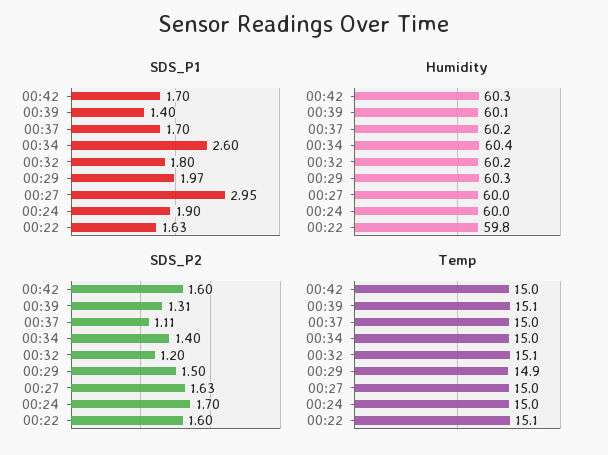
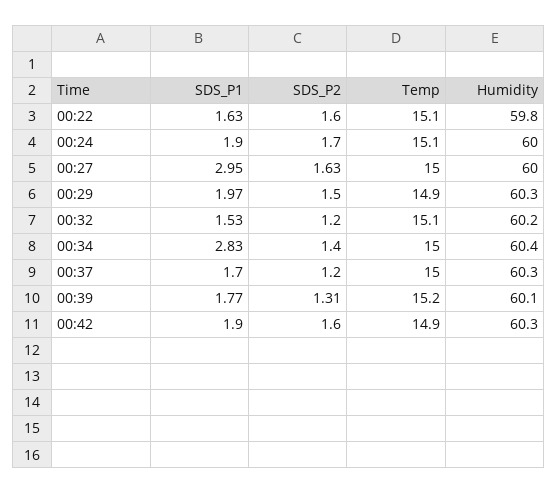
SDS_P1, 00:42: 1.7 -> 1.9
SDS_P1, 00:39: 1.4 -> 1.77
SDS_P1, 00:34: 2.6 -> 2.83
SDS_P1, 00:32: 1.8 -> 1.53
Humidity, 00:37: 60.2 -> 60.3
SDS_P2, 00:37: 1.11 -> 1.2
Temp, 00:42: 15 -> 14.9
Temp, 00:39: 15.1 -> 15.2
Temp, 00:24: 15 -> 15.1

